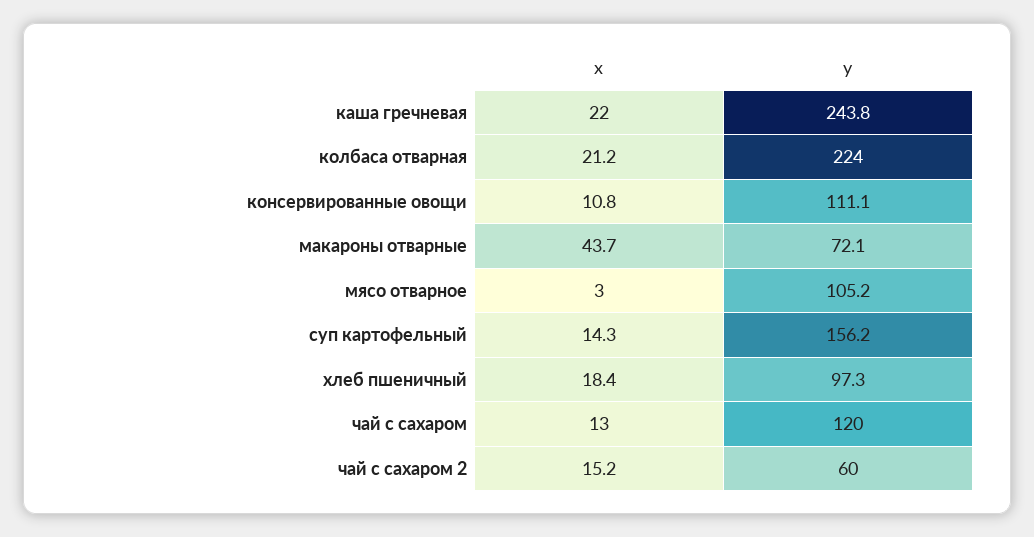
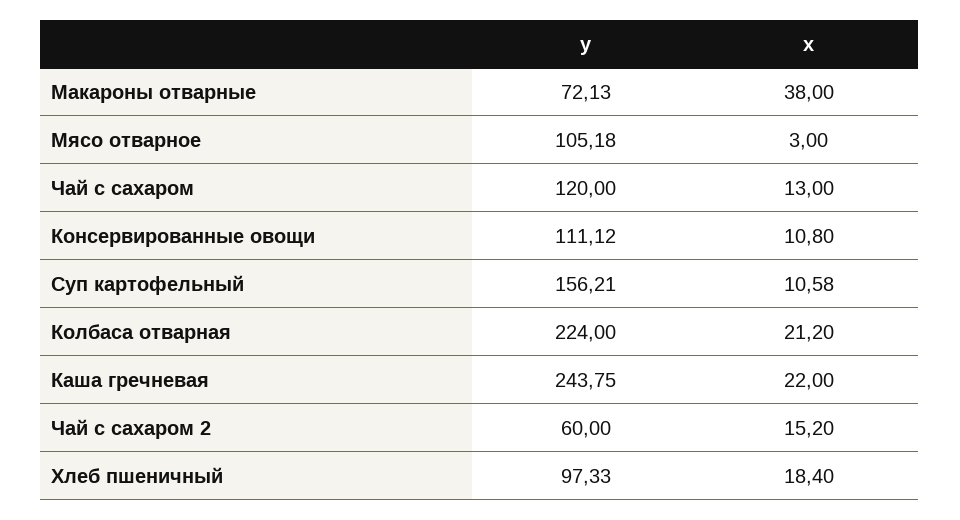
x, макароны отварные: 43.7 -> 38
x, суп картофельный: 14.3 -> 10.58

